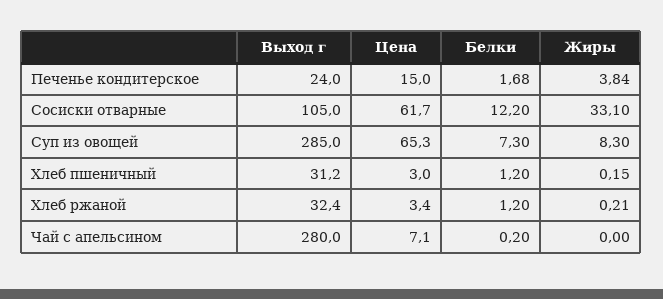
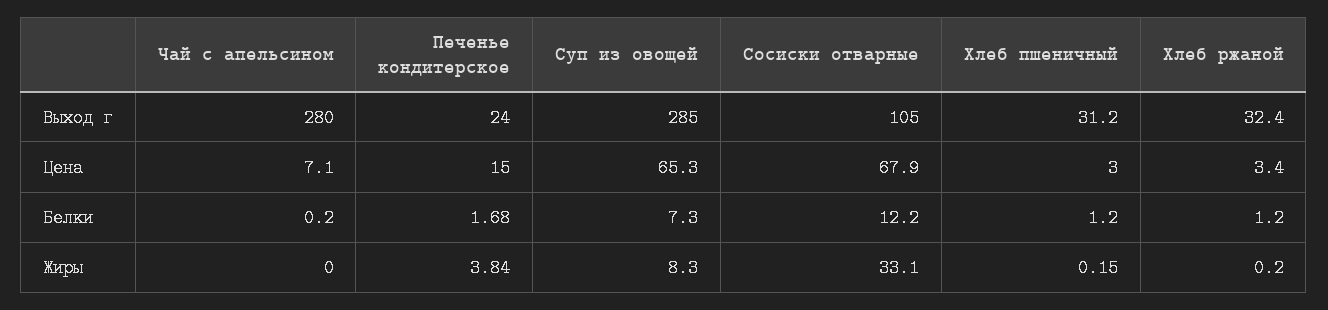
Цена, Сосиски отварные: 61.7 -> 67.9
Жиры, Хлеб ржаной: 0.21 -> 0.2

